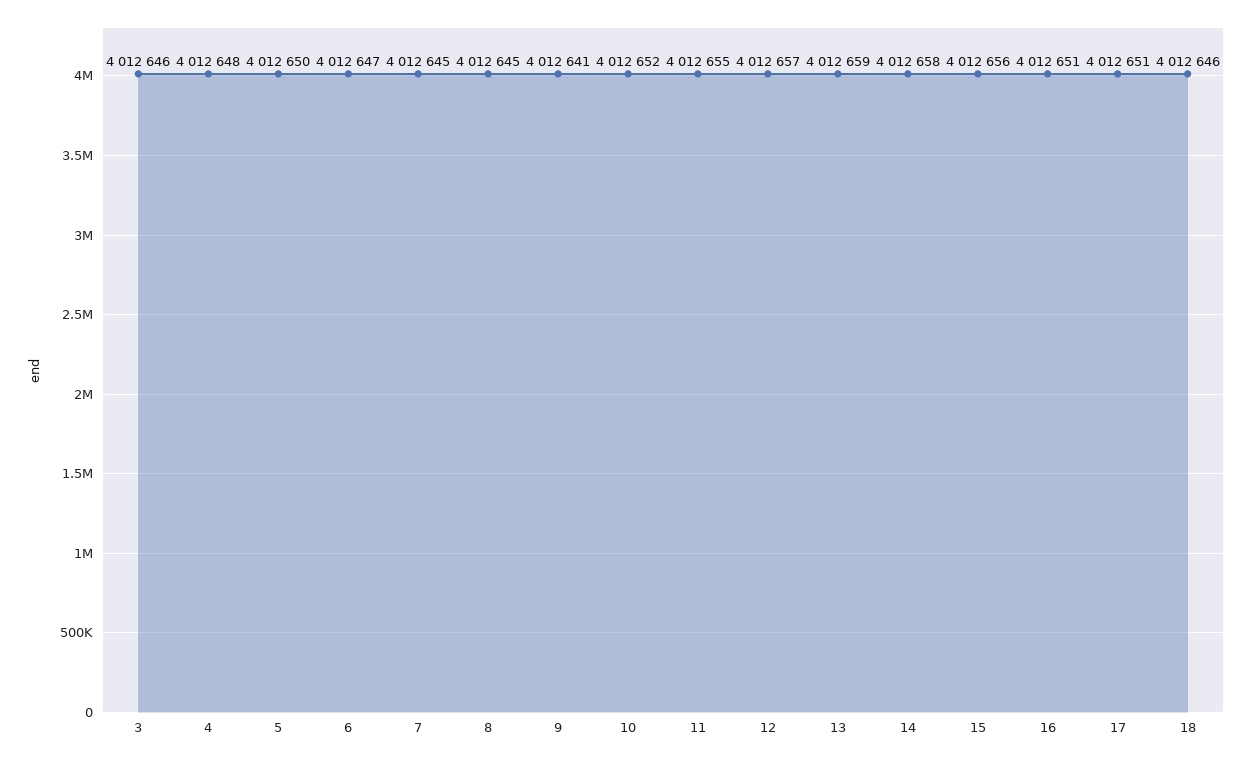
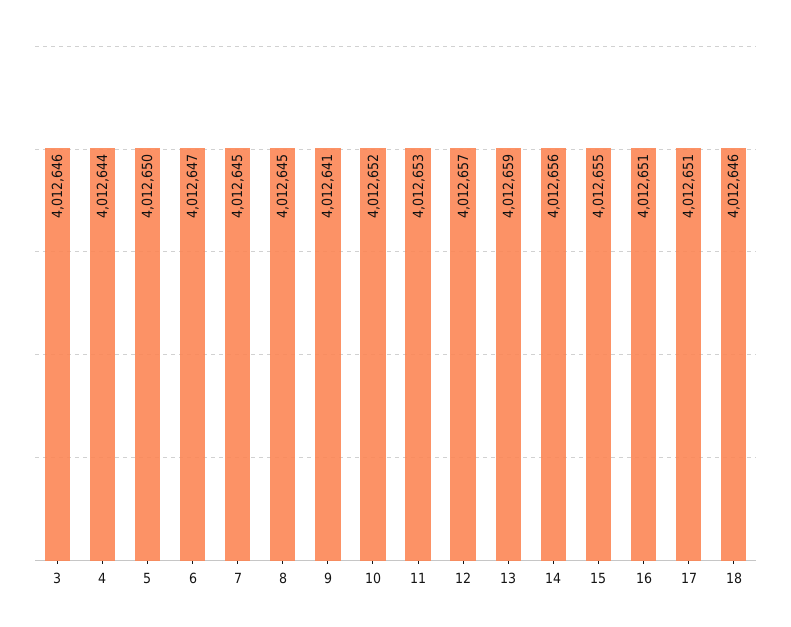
4: 4012648 -> 4012644
11: 4012655 -> 4012653
14: 4012658 -> 4012656
15: 4012656 -> 4012655

